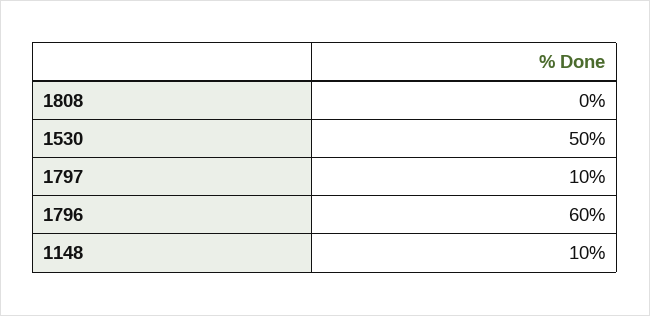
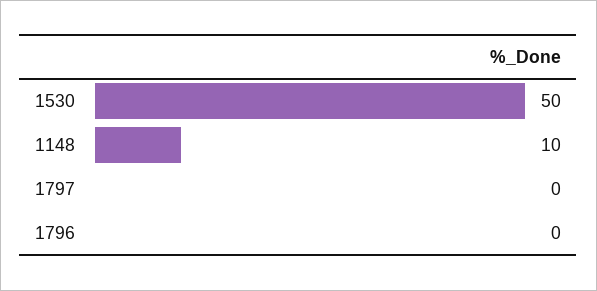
1808: 0 -> none
1797: 10 -> 0
1796: 60 -> 0

